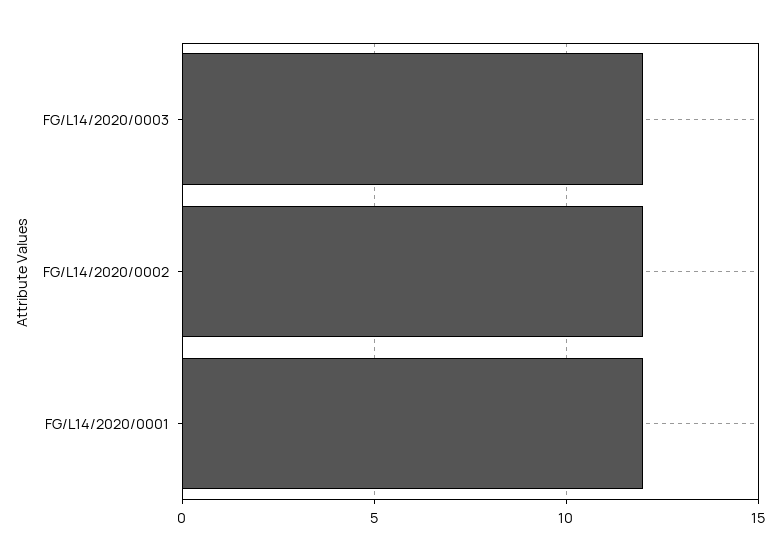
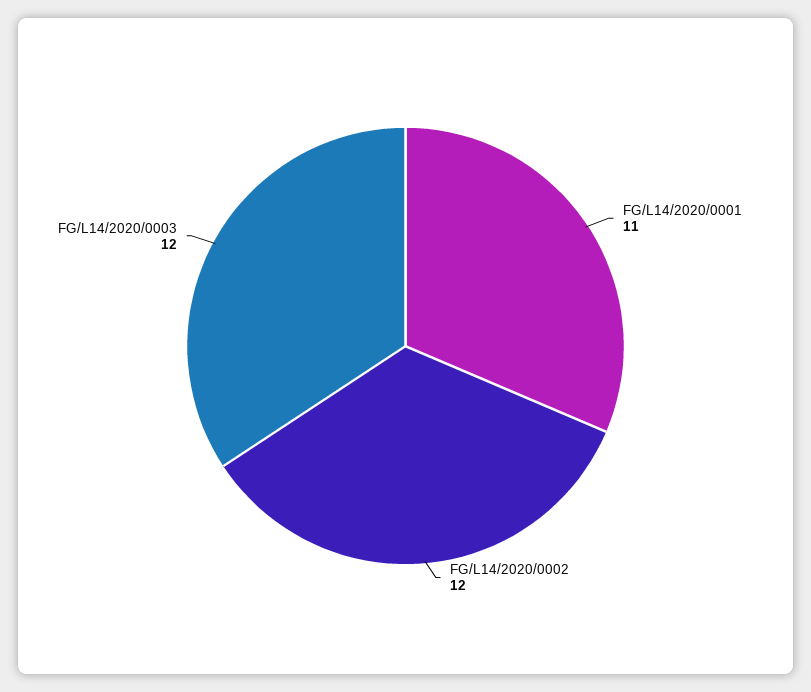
FG/L14/2020/0001: 12 -> 11

